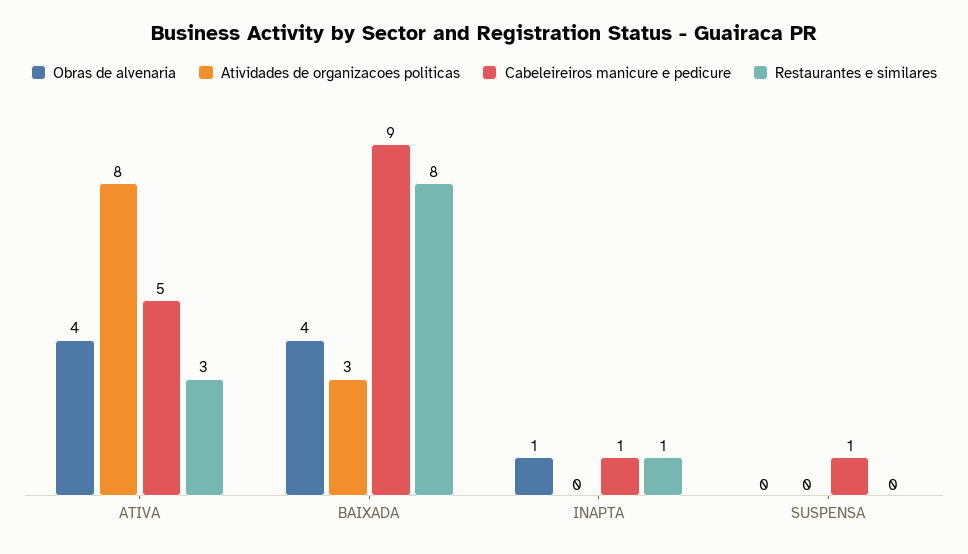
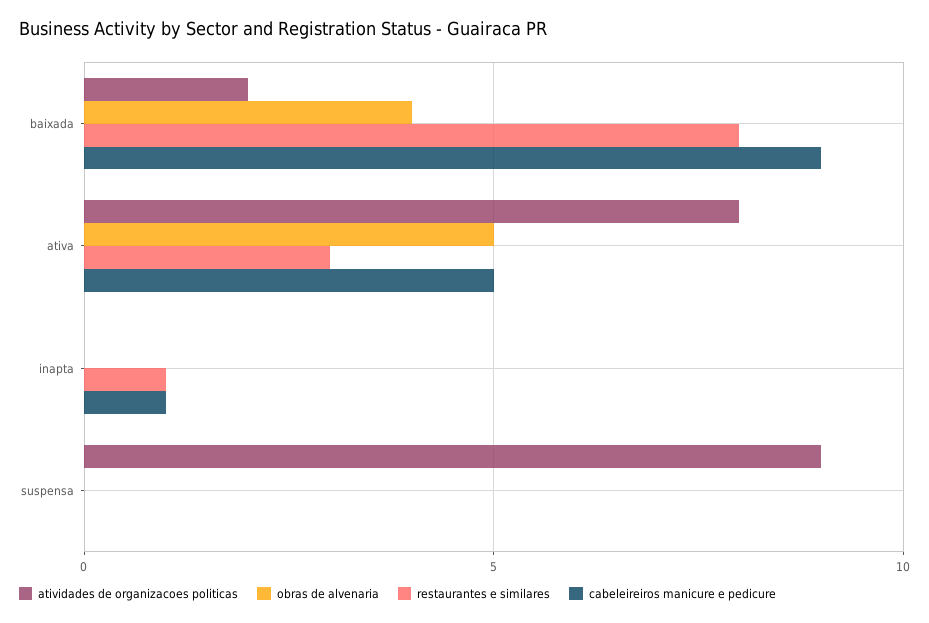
Obras de alvenaria, ATIVA: 4 -> 5
Atividades de organizacoes politicas, BAIXADA: 3 -> 2
Obras de alvenaria, INAPTA: 1 -> 0
Atividades de organizacoes politicas, SUSPENSA: 0 -> 9
Cabeleireiros manicure e pedicure, SUSPENSA: 1 -> 0

